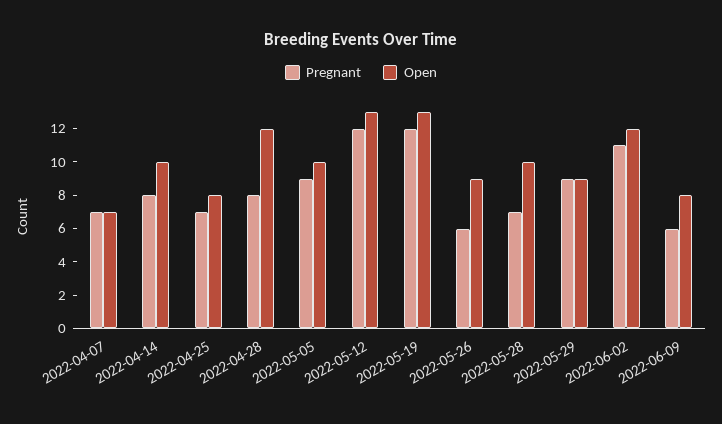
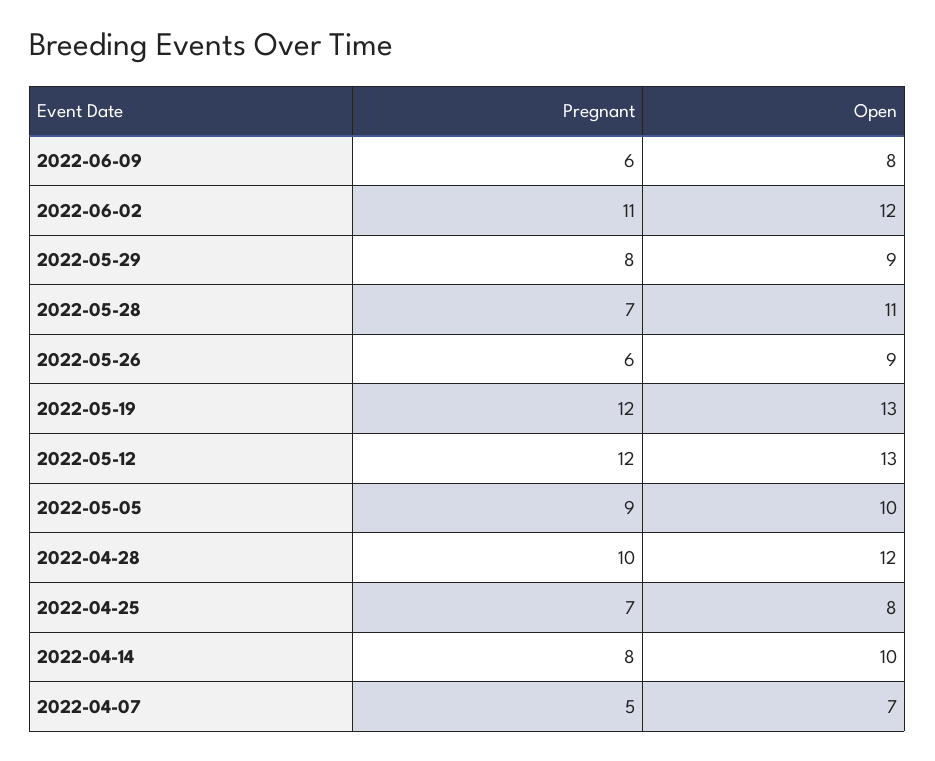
Pregnant, 2022-04-07: 7 -> 5
Pregnant, 2022-04-28: 8 -> 10
Open, 2022-05-28: 10 -> 11
Pregnant, 2022-05-29: 9 -> 8

